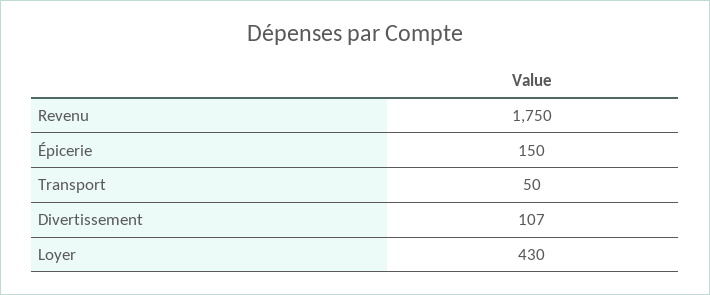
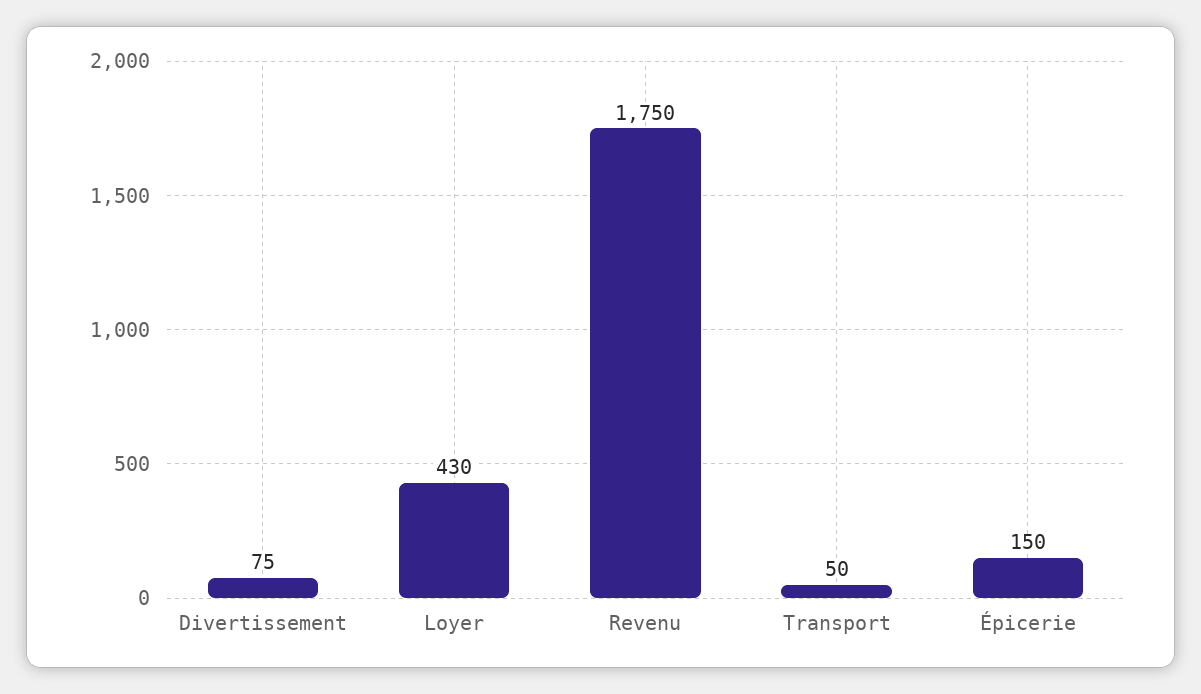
Divertissement: 107 -> 75

